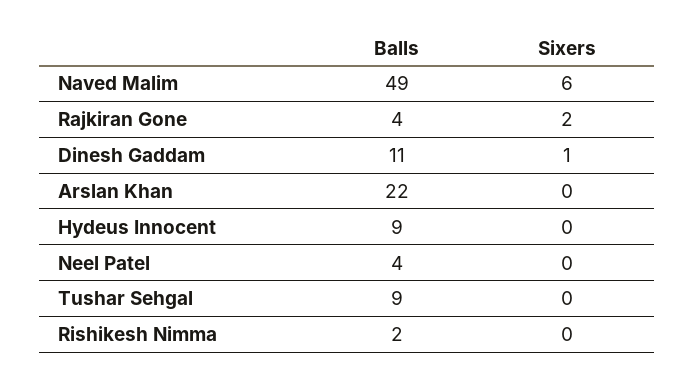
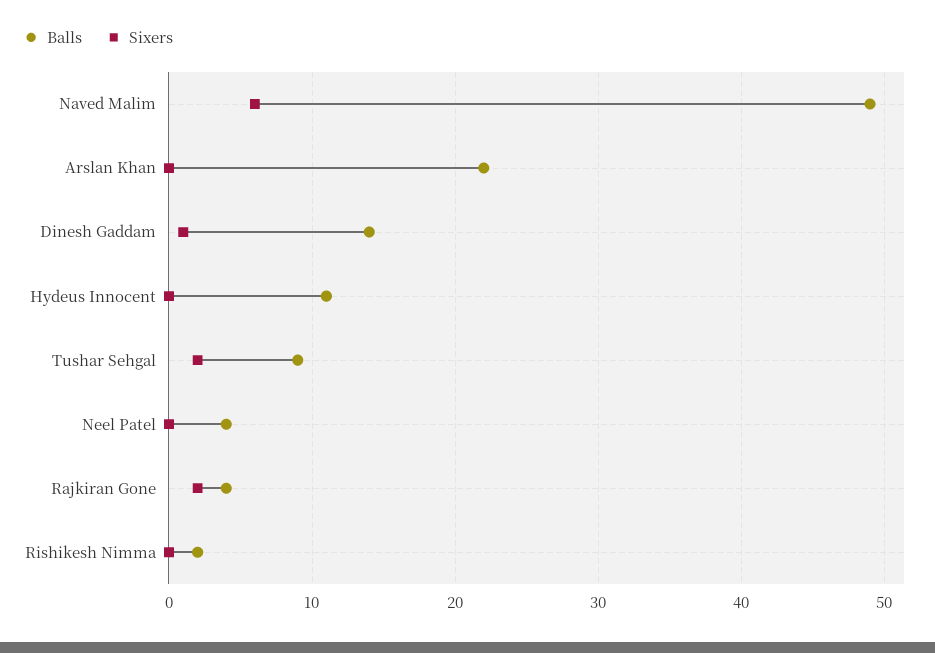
Balls, Dinesh Gaddam: 11 -> 14
Balls, Hydeus Innocent: 9 -> 11
Sixers, Tushar Sehgal: 0 -> 2

